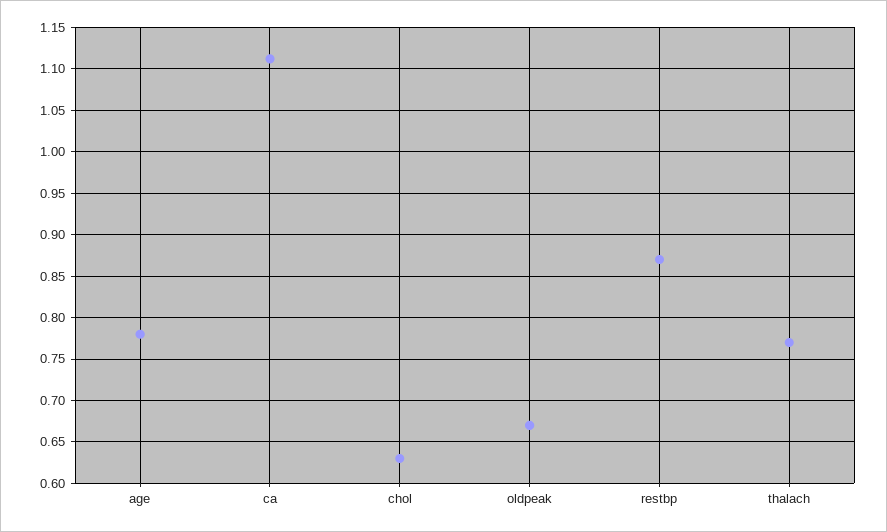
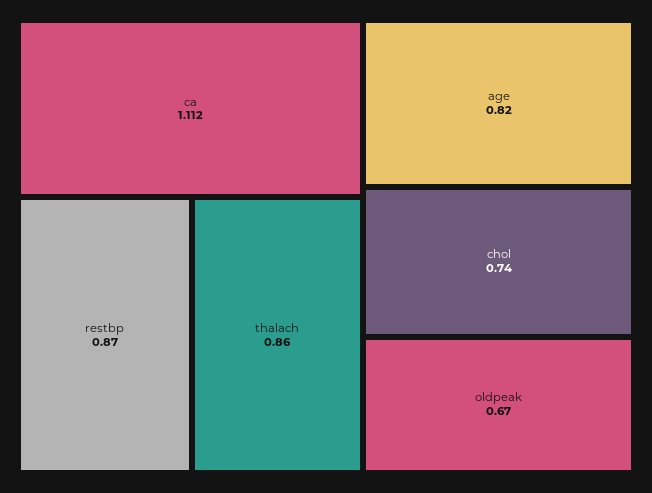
age: 0.78 -> 0.82
chol: 0.63 -> 0.74
thalach: 0.77 -> 0.86

